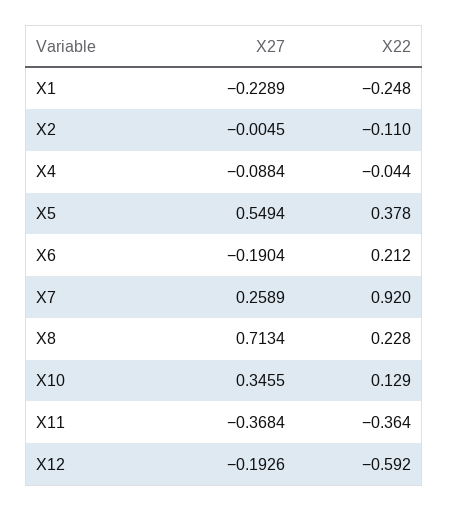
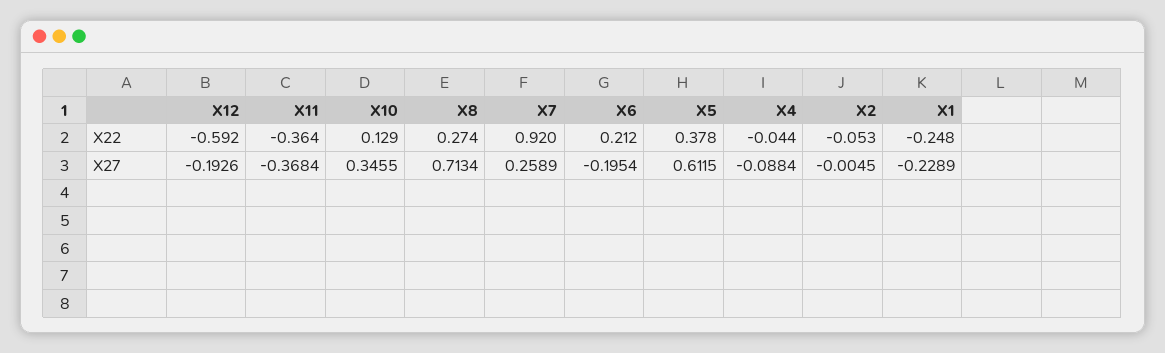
X22, X2: -0.11 -> -0.053
X27, X5: 0.5494 -> 0.6115
X27, X6: -0.1904 -> -0.1954
X22, X8: 0.228 -> 0.274

